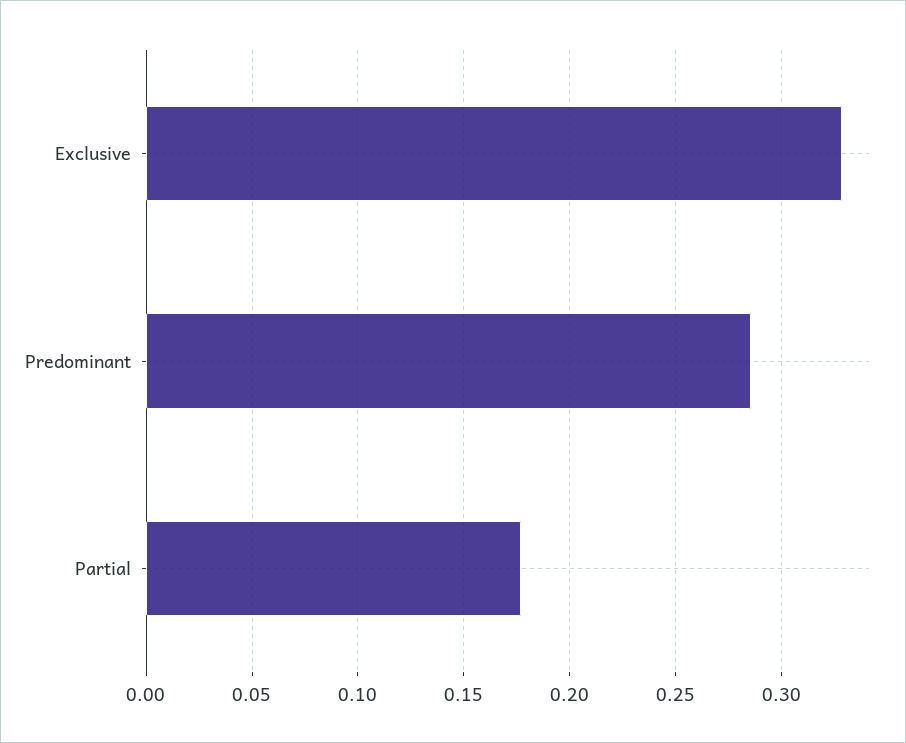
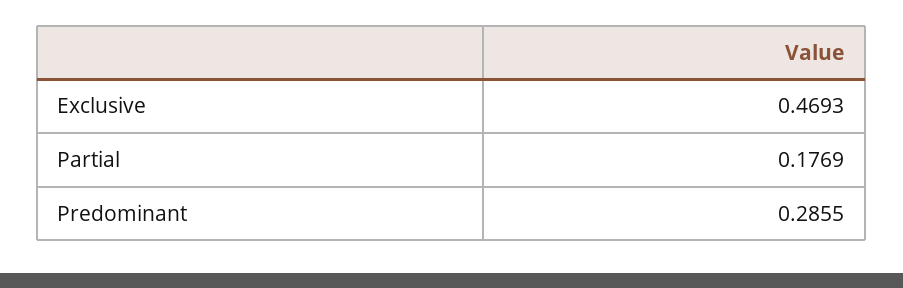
Exclusive: 0.33 -> 0.4693

